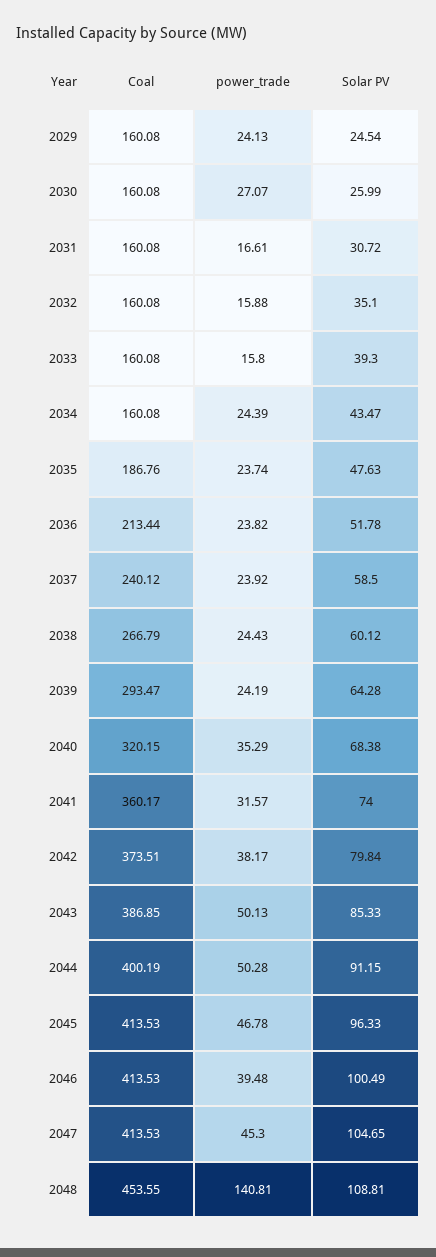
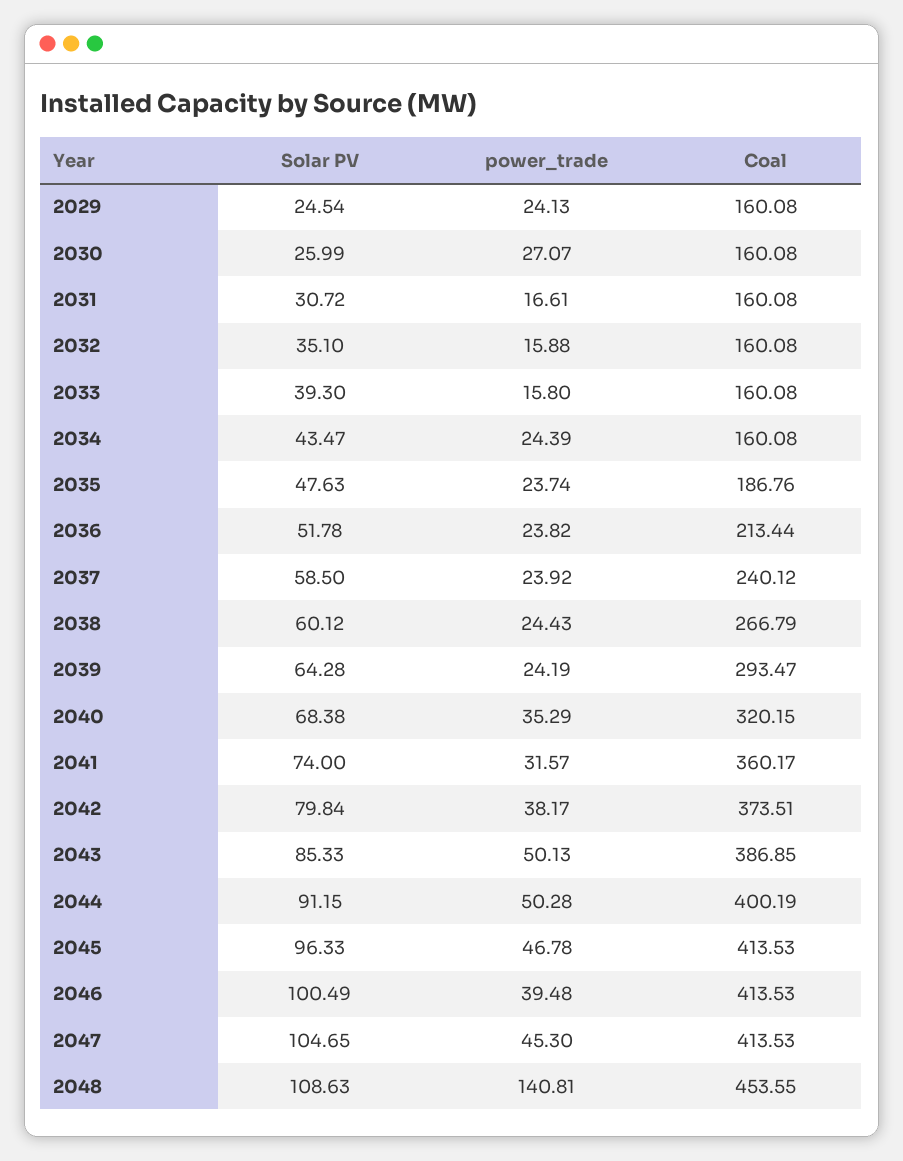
Solar PV, 2048: 108.81 -> 108.63

